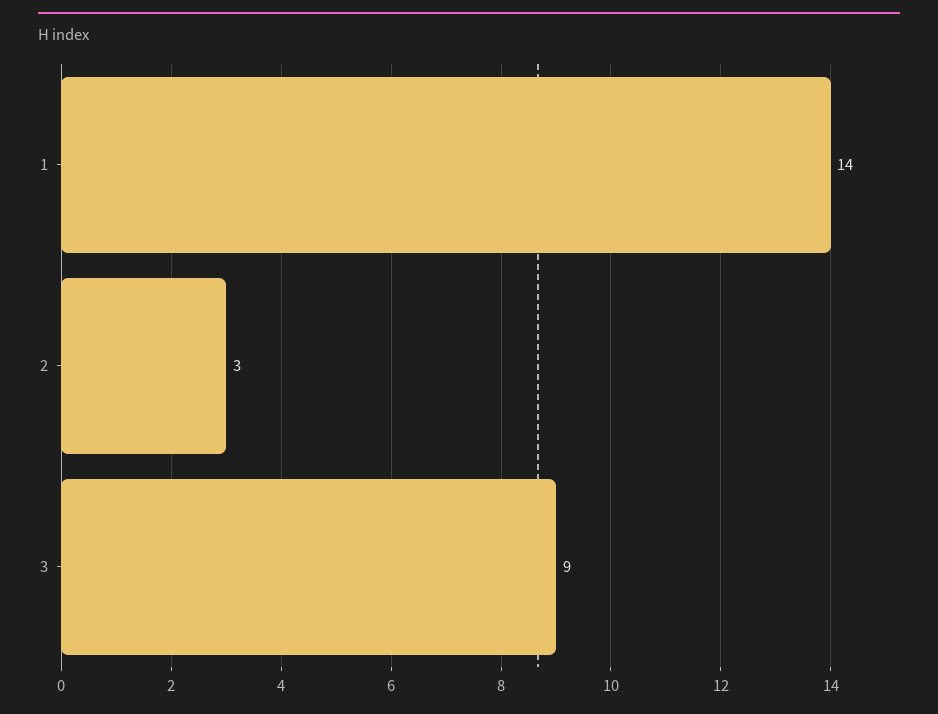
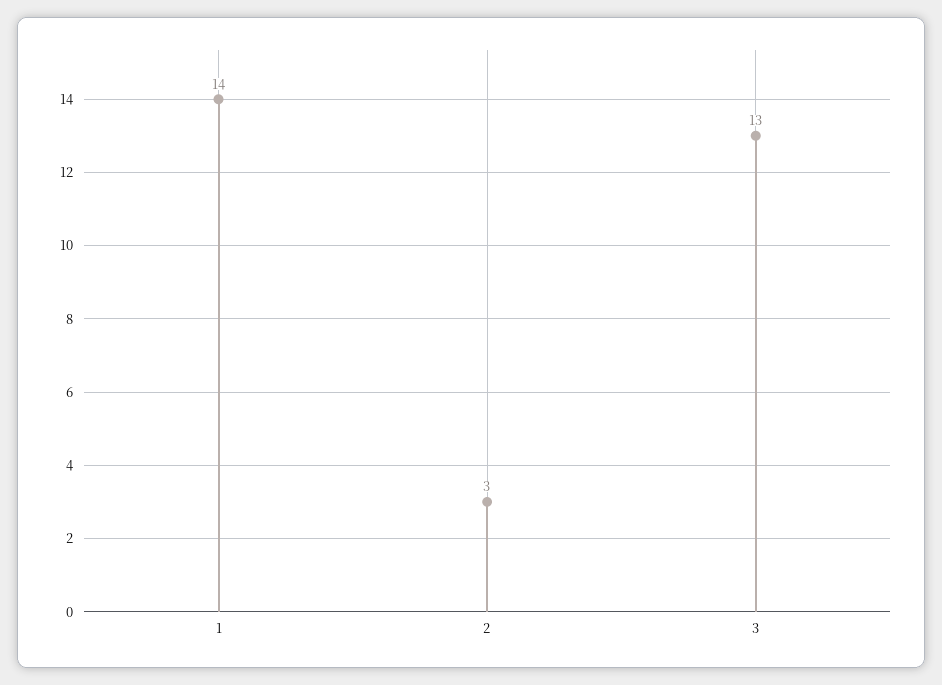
3: 9 -> 13

